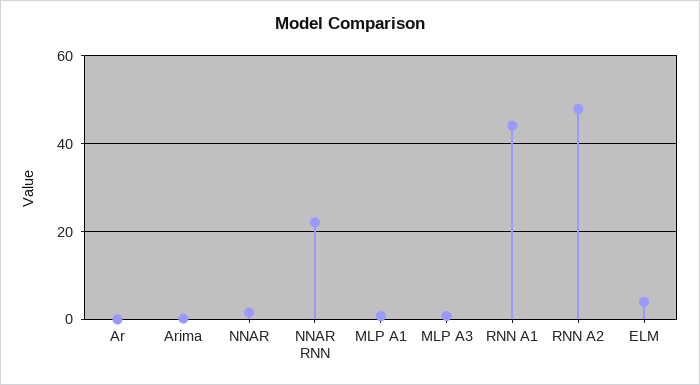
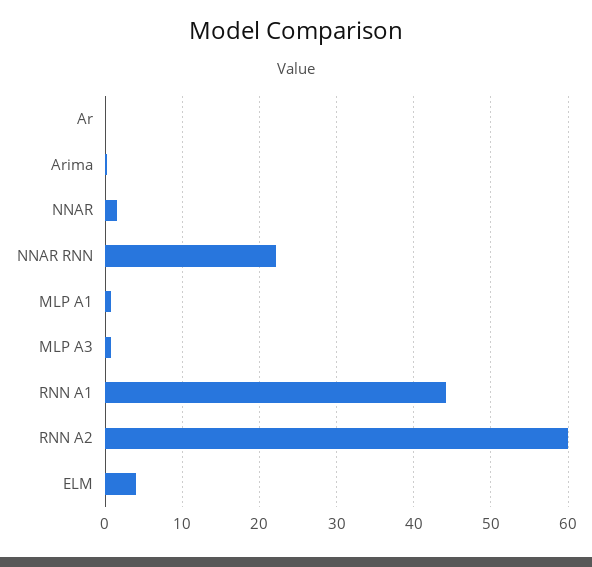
RNN A2: 48 -> 60

